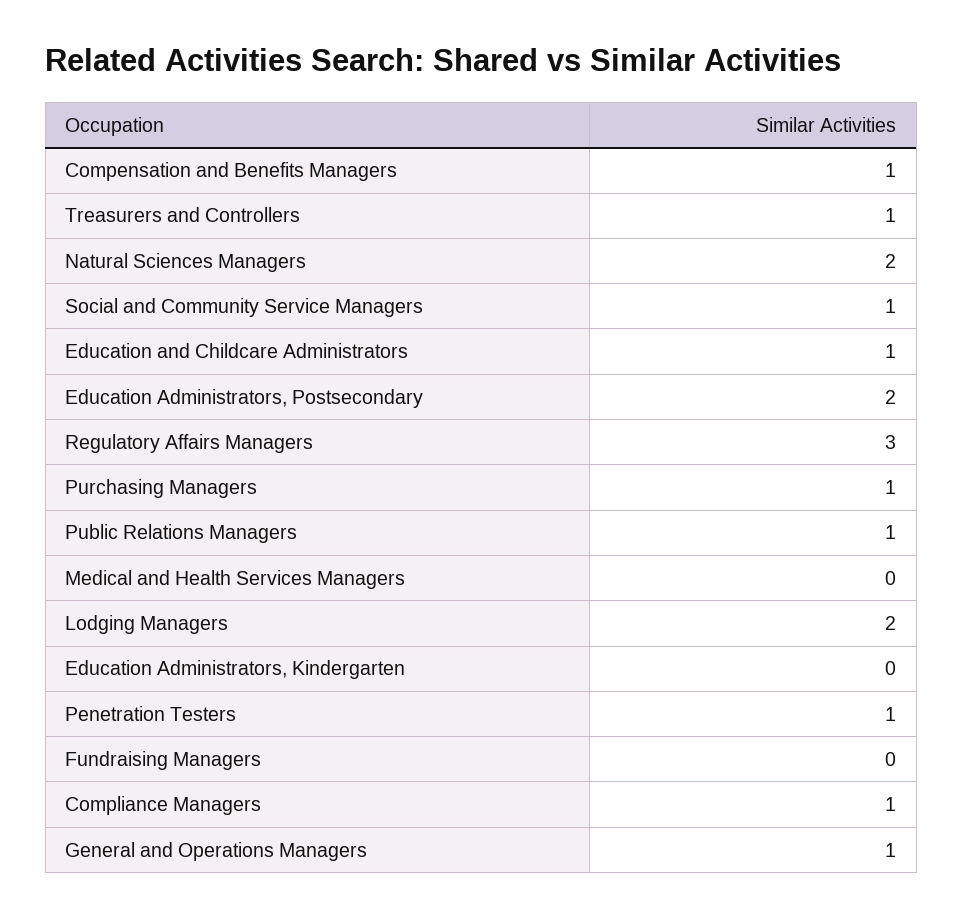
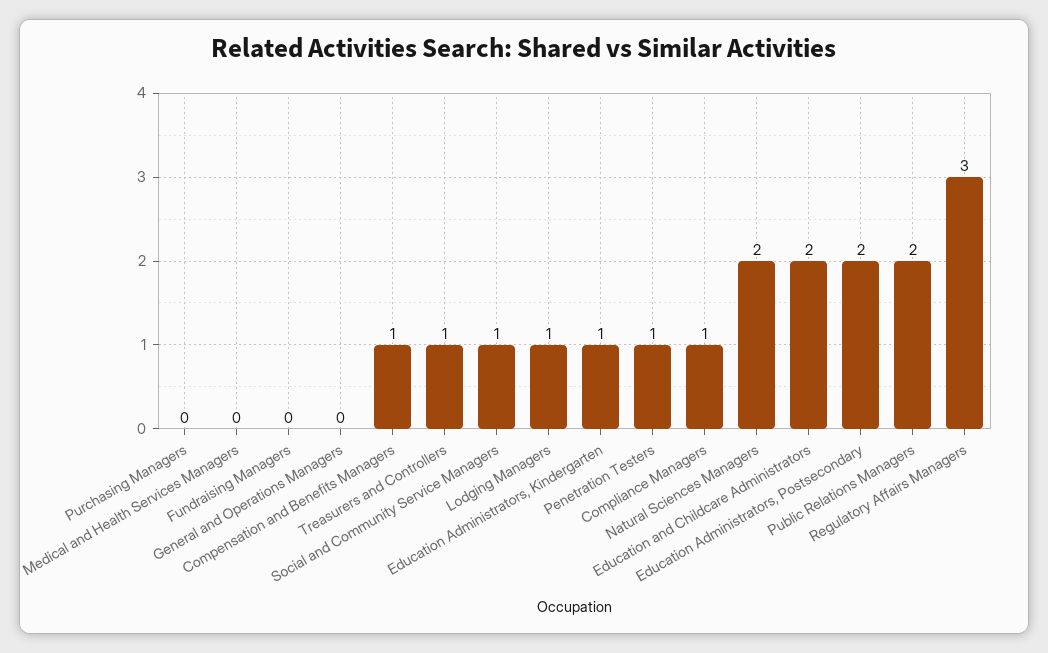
Education and Childcare Administrators: 1 -> 2
Purchasing Managers: 1 -> 0
Public Relations Managers: 1 -> 2
Lodging Managers: 2 -> 1
Education Administrators, Kindergarten: 0 -> 1
General and Operations Managers: 1 -> 0

